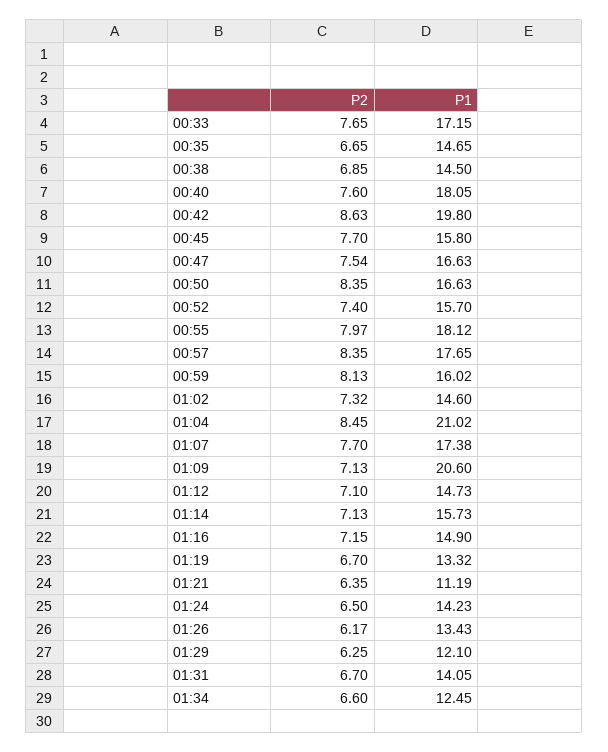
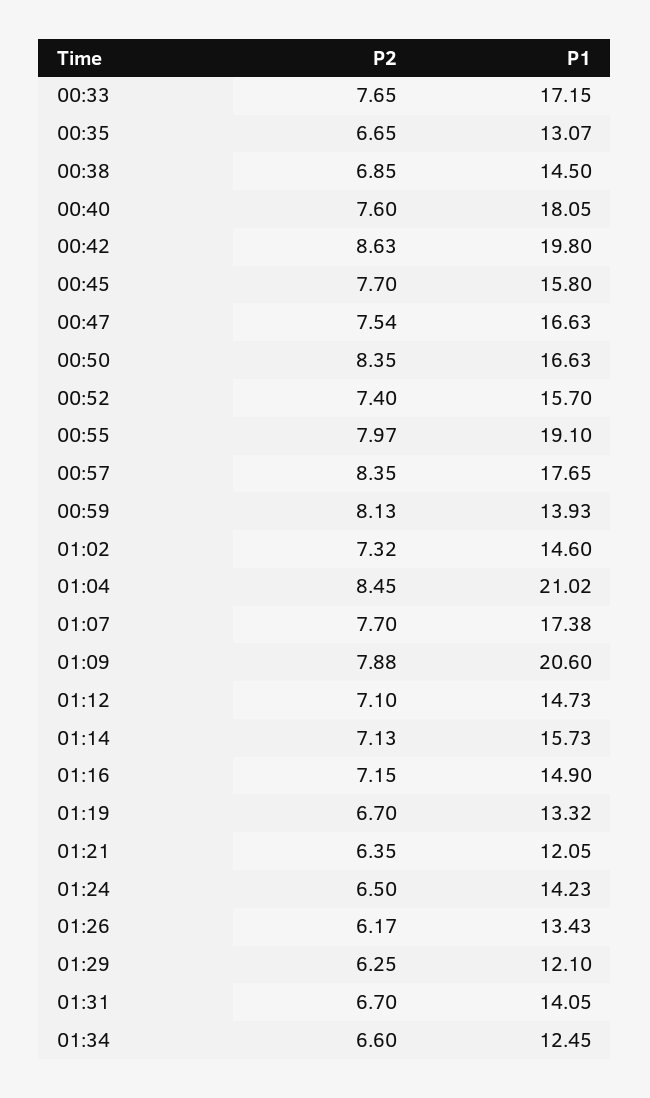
P1, 00:35: 14.65 -> 13.07
P1, 00:55: 18.12 -> 19.1
P1, 00:59: 16.02 -> 13.93
P2, 01:09: 7.13 -> 7.88
P1, 01:21: 11.19 -> 12.05

